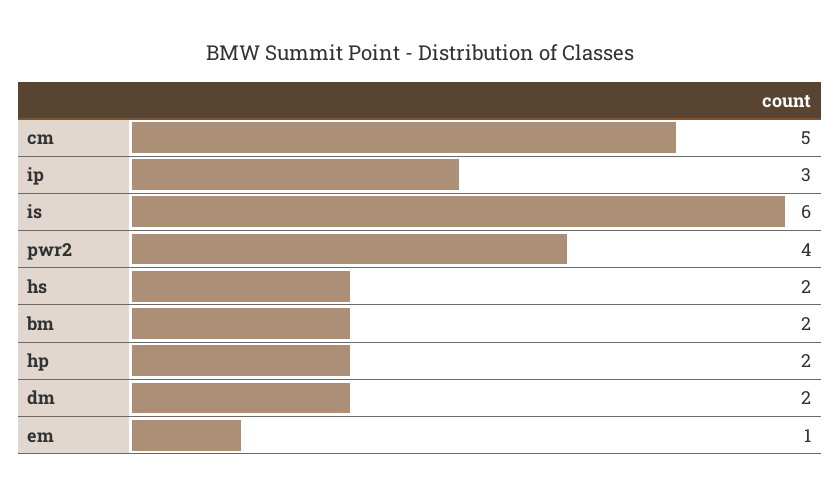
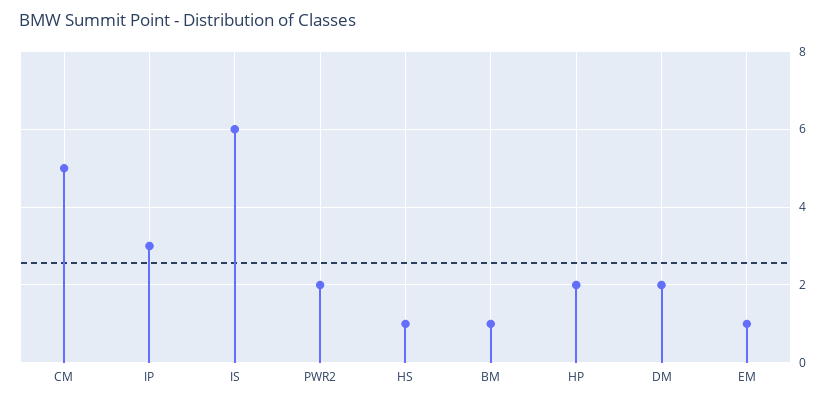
pwr2: 4 -> 2
hs: 2 -> 1
bm: 2 -> 1

